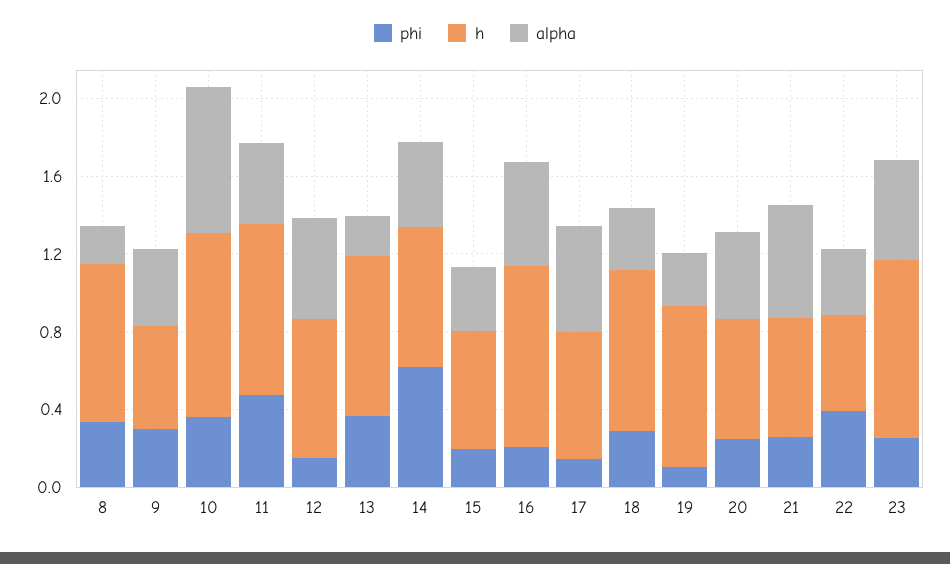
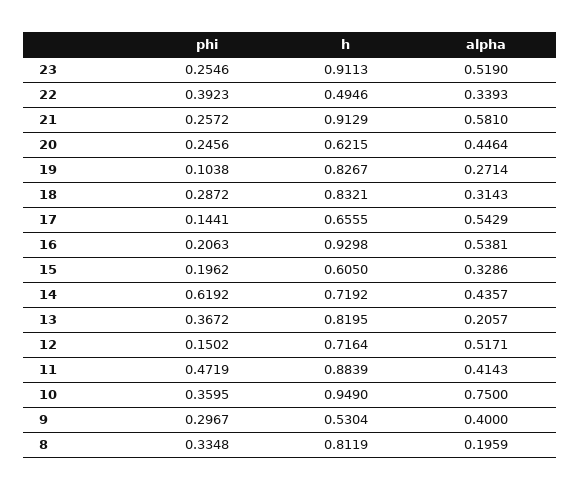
h, 21: 0.6 -> 0.9129

